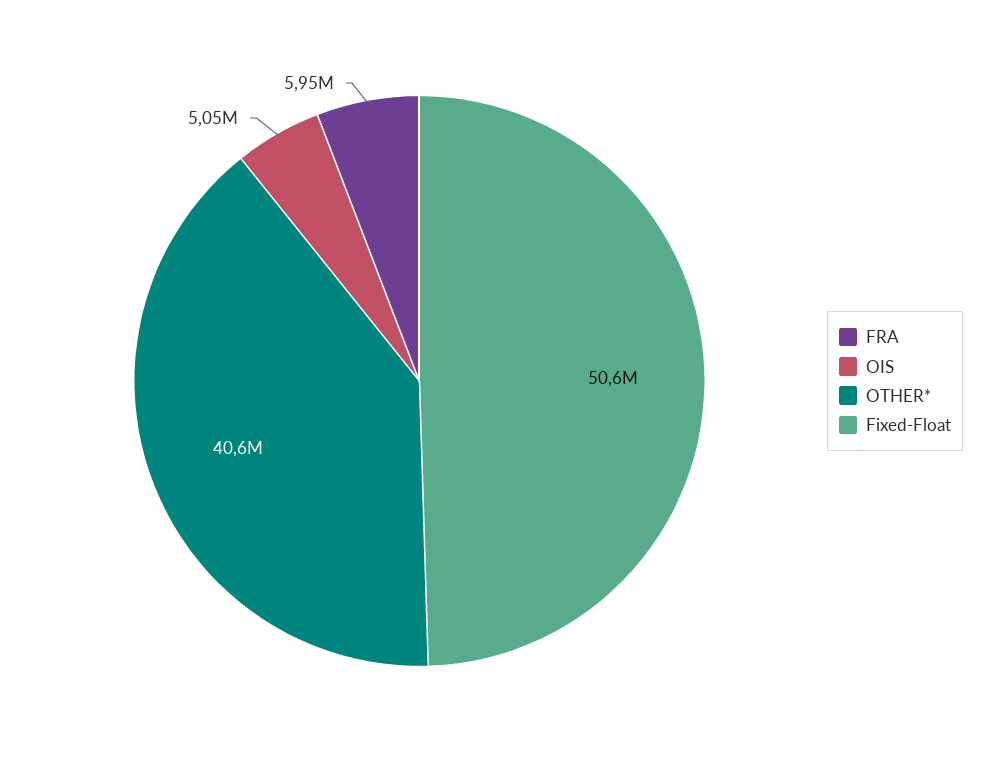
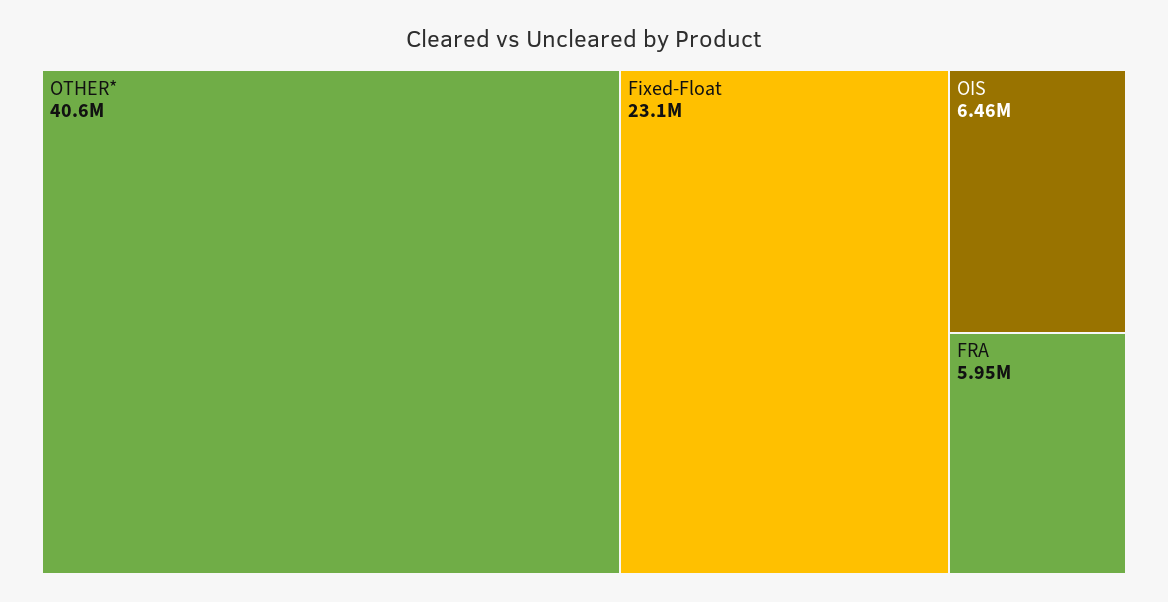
OIS: 5050000 -> 6460000
Fixed-Float: 50600000 -> 23100000

